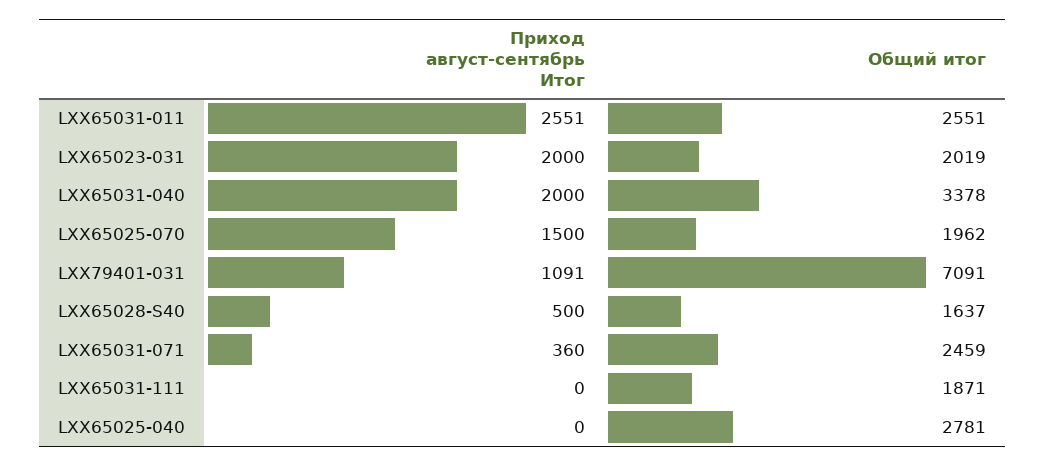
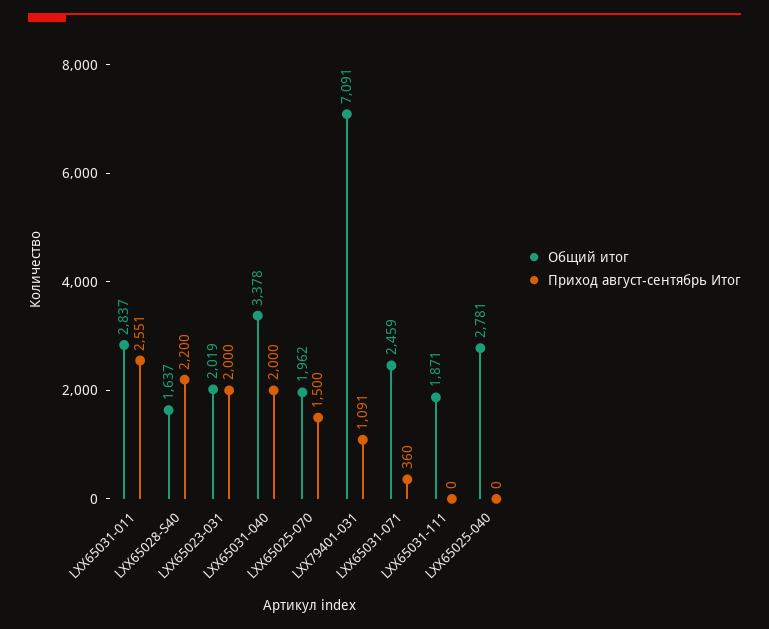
Общий итог, LXX65031-011: 2551 -> 2837
Приход август-сентябрь Итог, LXX65028-S40: 500 -> 2200

